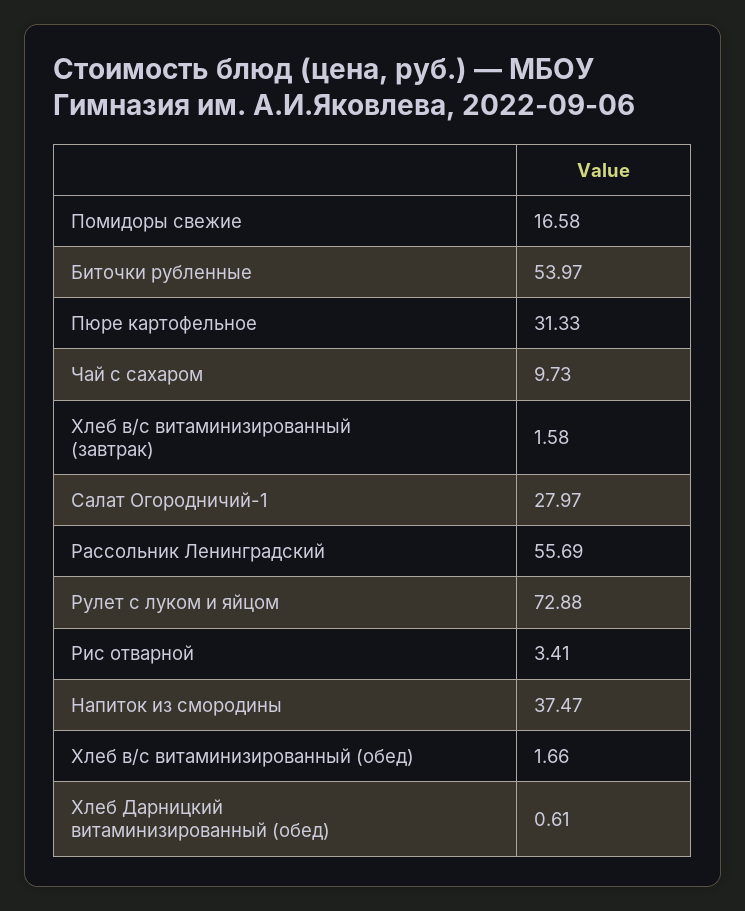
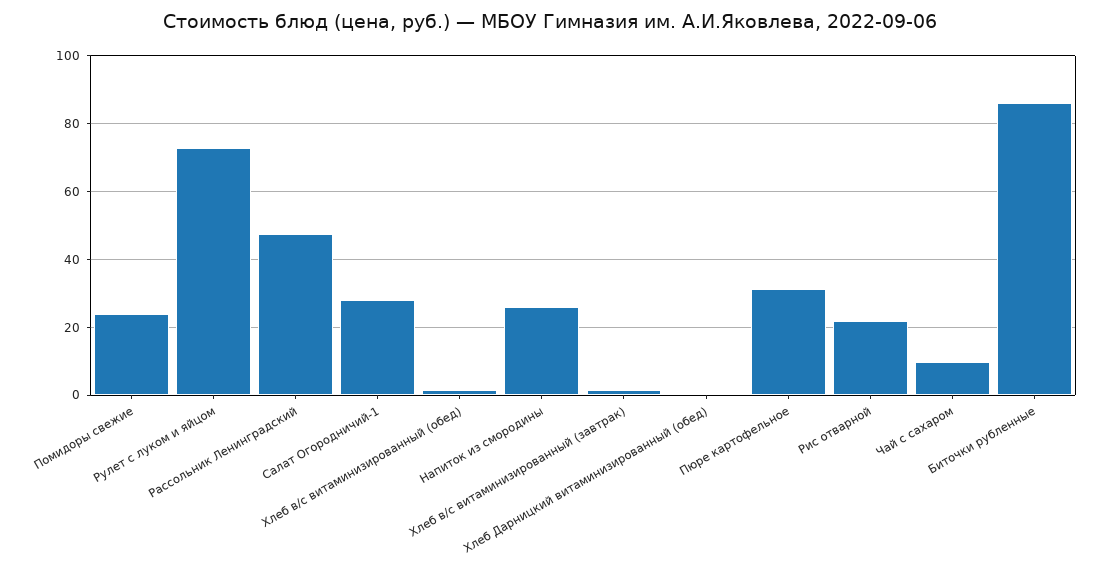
Помидоры свежие: 16.58 -> 24
Биточки рубленные: 53.97 -> 86
Рассольник Ленинградский: 55.69 -> 48
Рис отварной: 3.41 -> 22
Напиток из смородины: 37.47 -> 26

